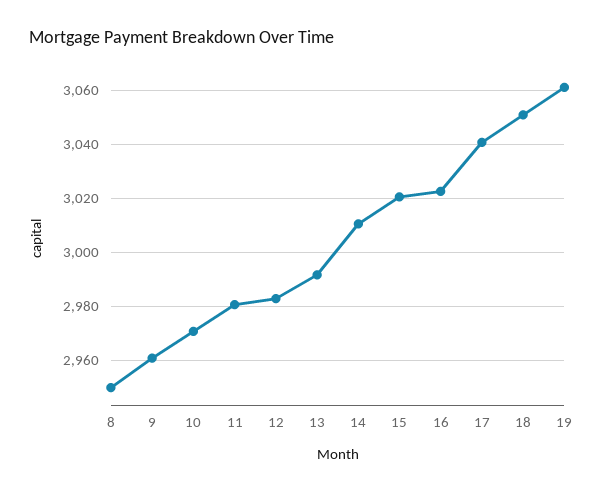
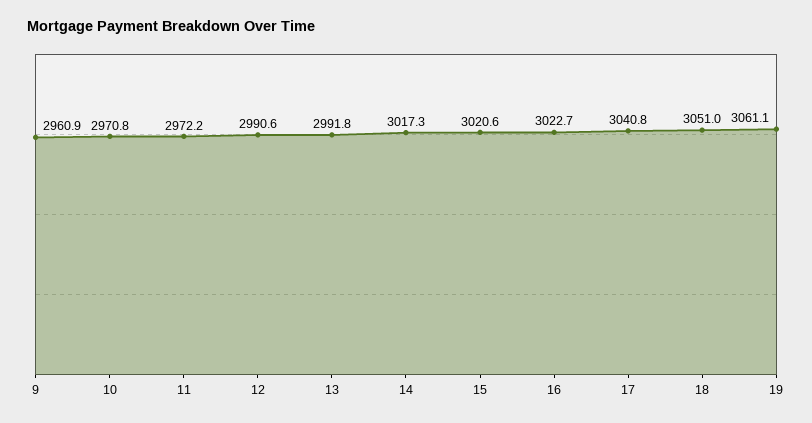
8: 2950 -> none
11: 2980 -> 2972.2
12: 2982.5 -> 2990.6
14: 3010 -> 3017.3

